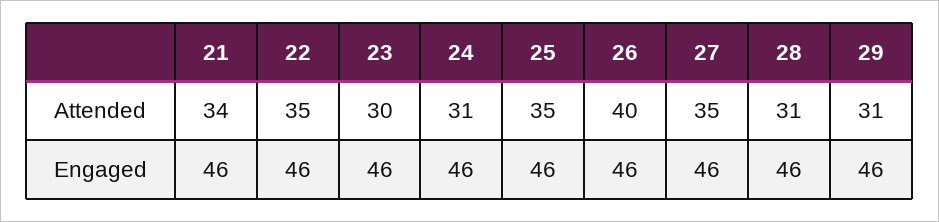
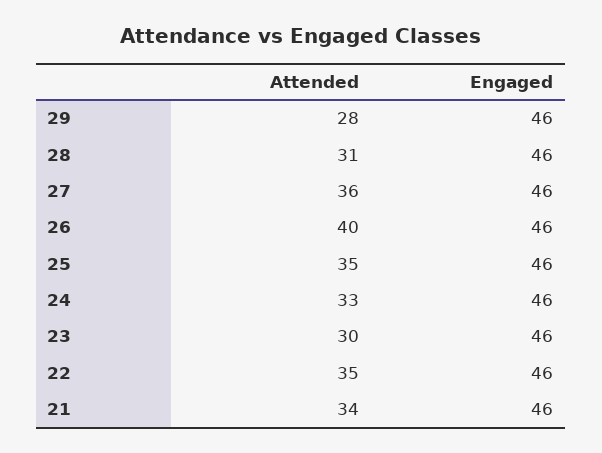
24, Attended: 31 -> 33
27, Attended: 35 -> 36
29, Attended: 31 -> 28

